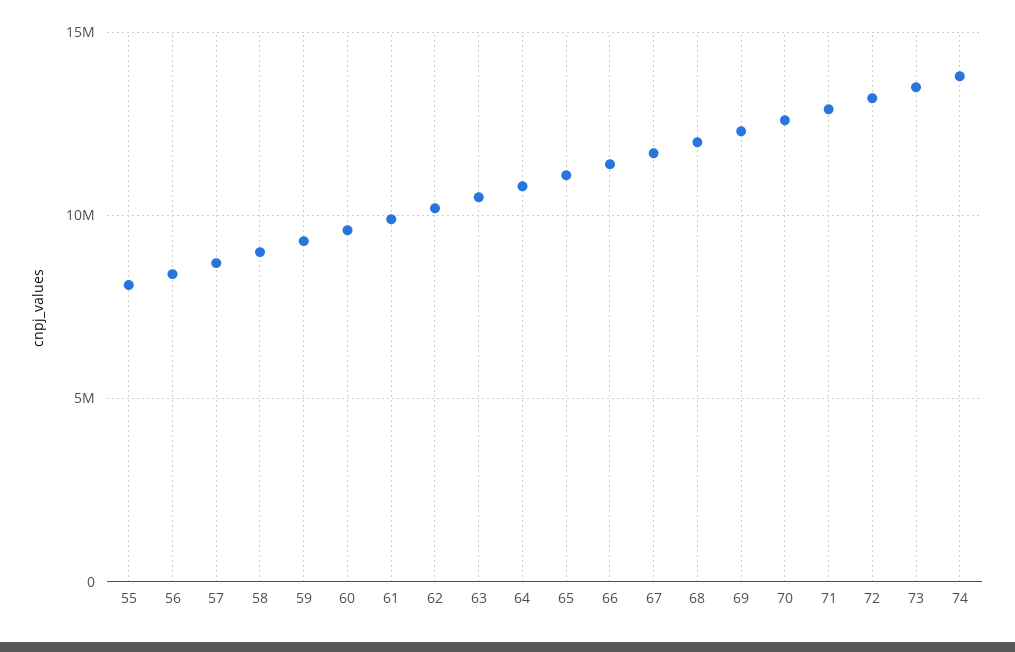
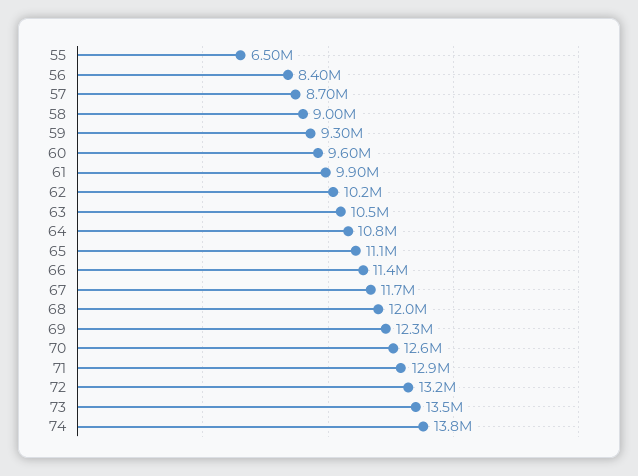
55: 8000000 -> 6500000

